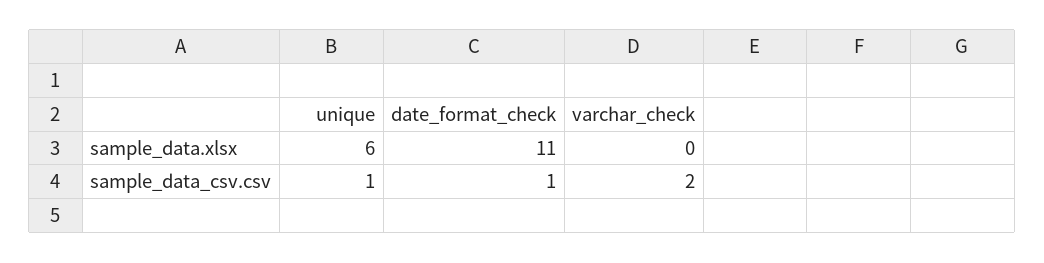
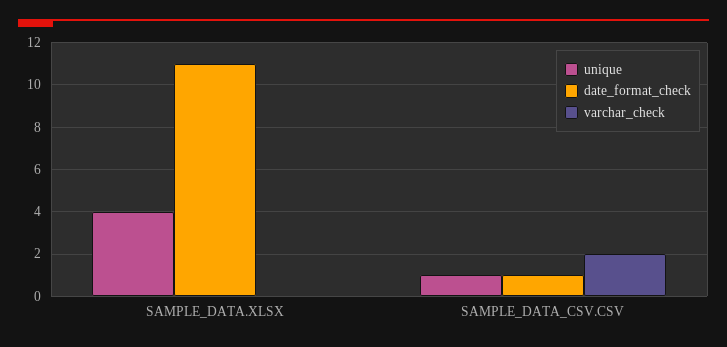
unique, sample_data.xlsx: 6 -> 4

